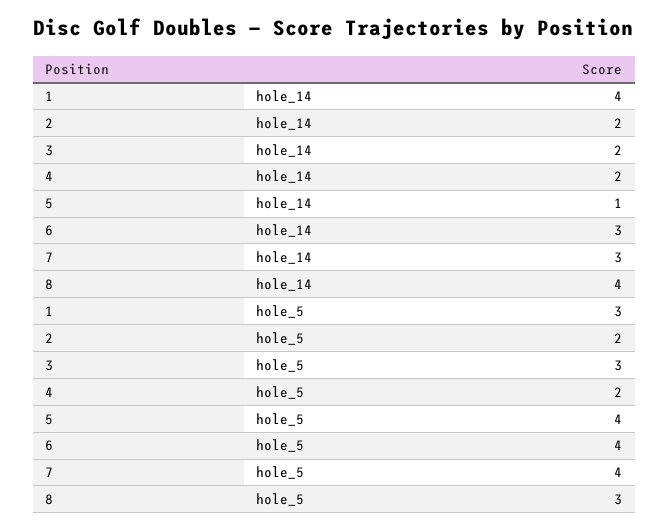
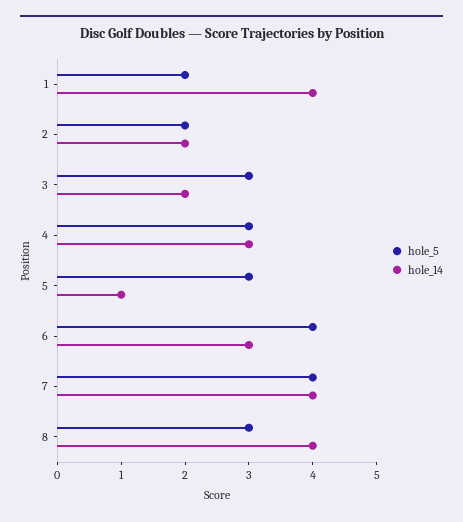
hole_14, 4: 2 -> 3
hole_14, 7: 3 -> 4
hole_5, 1: 3 -> 2
hole_5, 4: 2 -> 3
hole_5, 5: 4 -> 3

